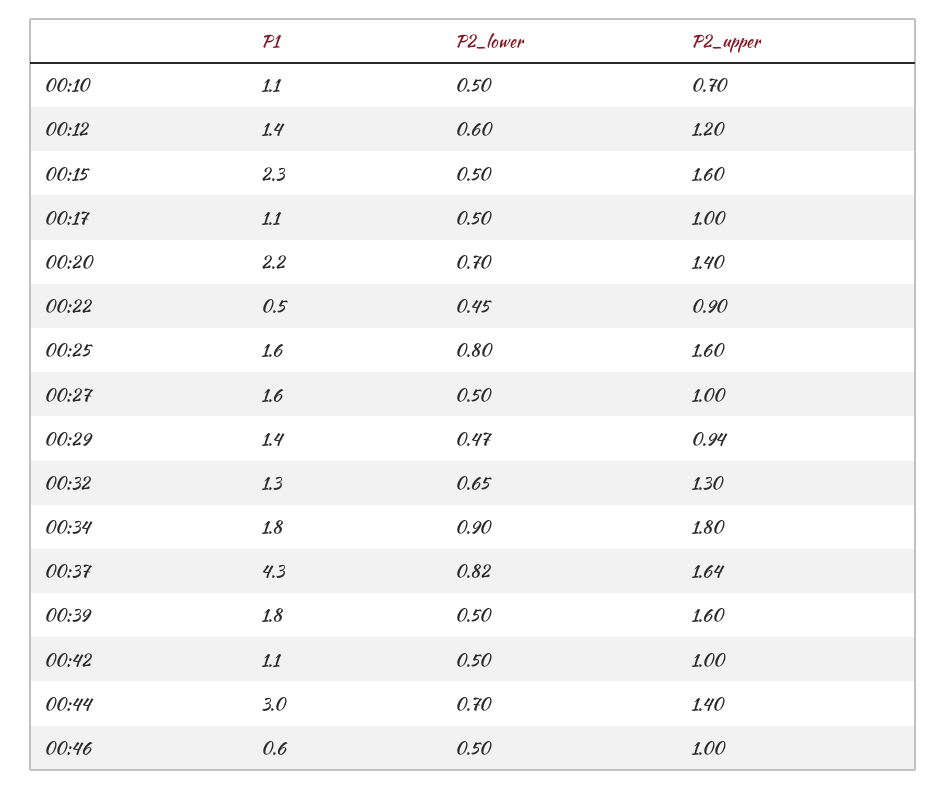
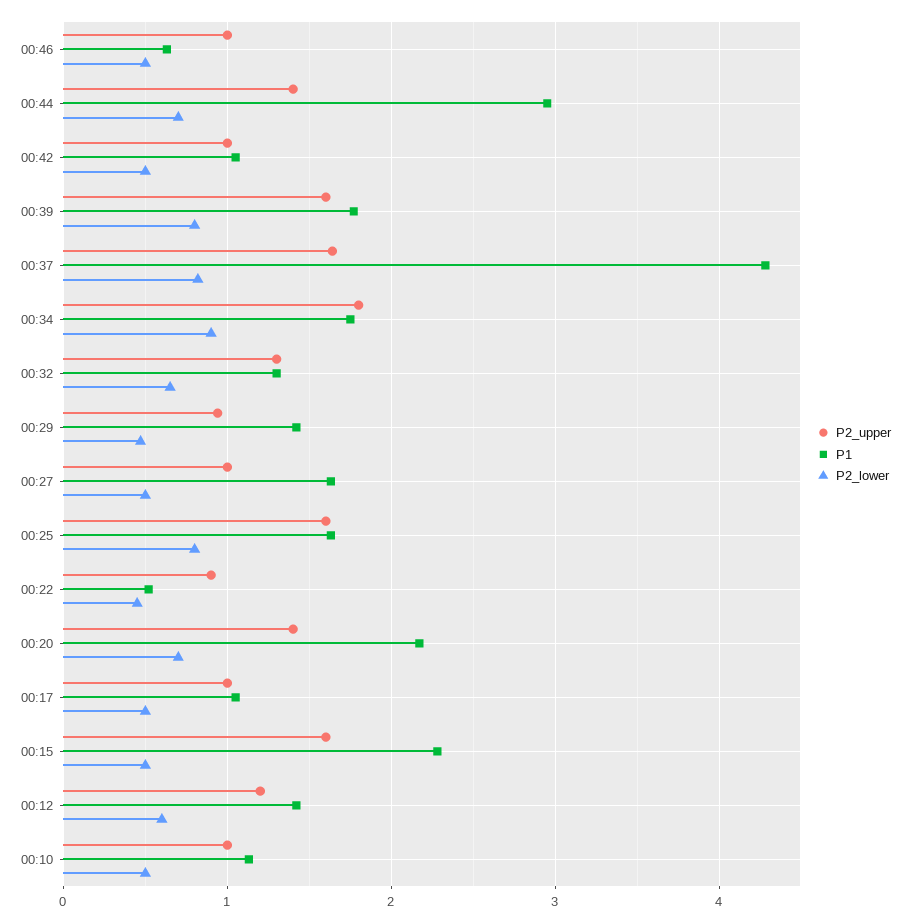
P2_upper, 00:10: 0.7 -> 1
P2_lower, 00:39: 0.5 -> 0.8

